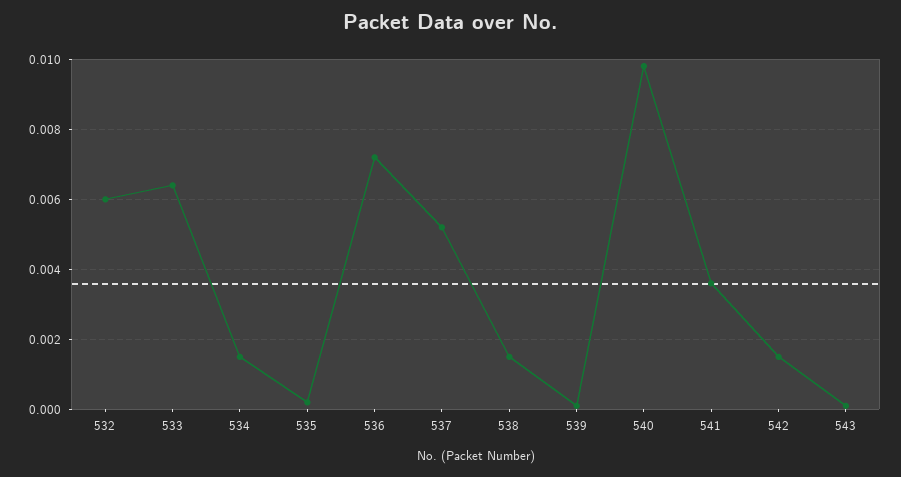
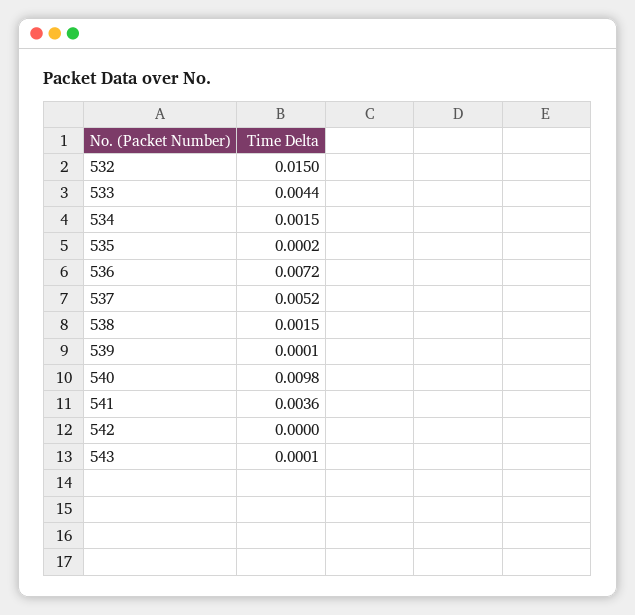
532: 0.006 -> 0.015
533: 0.0065 -> 0.0044
542: 0.0015 -> 0

